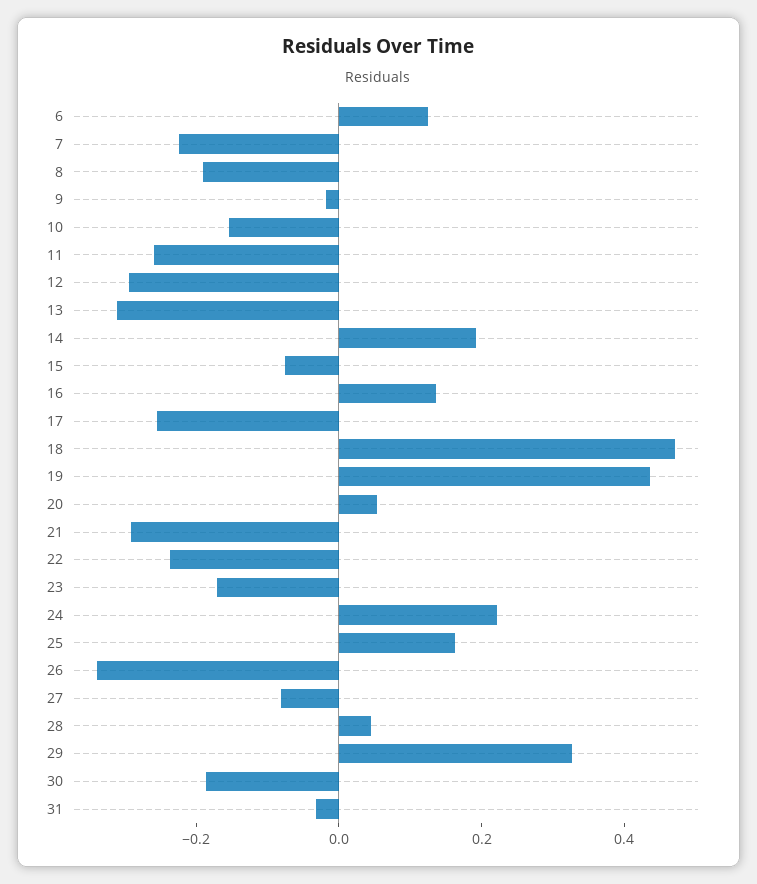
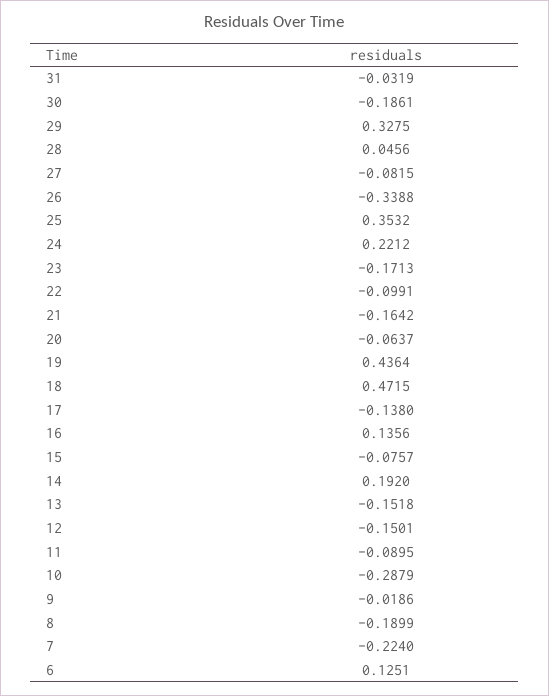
10: -0.15 -> -0.2879
11: -0.25 -> -0.0895
12: -0.3 -> -0.1501
13: -0.3 -> -0.1518
17: -0.25 -> -0.138
20: 0.05 -> -0.0637
21: -0.3 -> -0.1642
22: -0.25 -> -0.0991
25: 0.15 -> 0.3532

